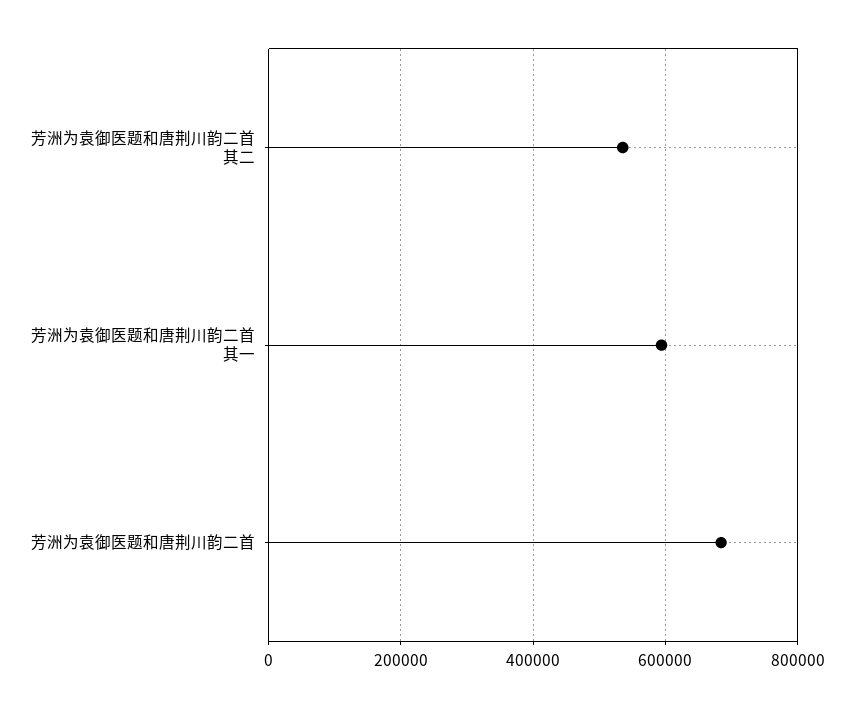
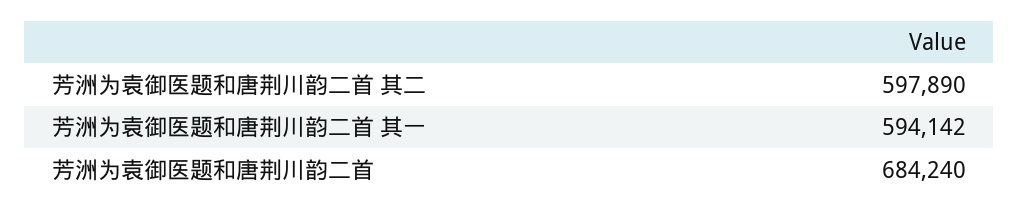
芳洲为袁御医题和唐荆川韵二首 其二: 540000 -> 597890

